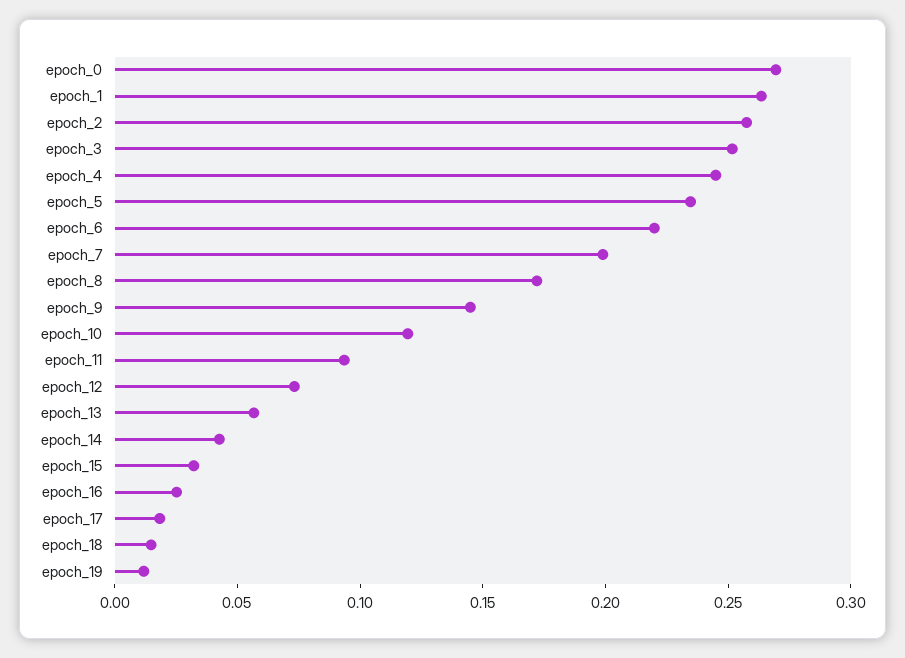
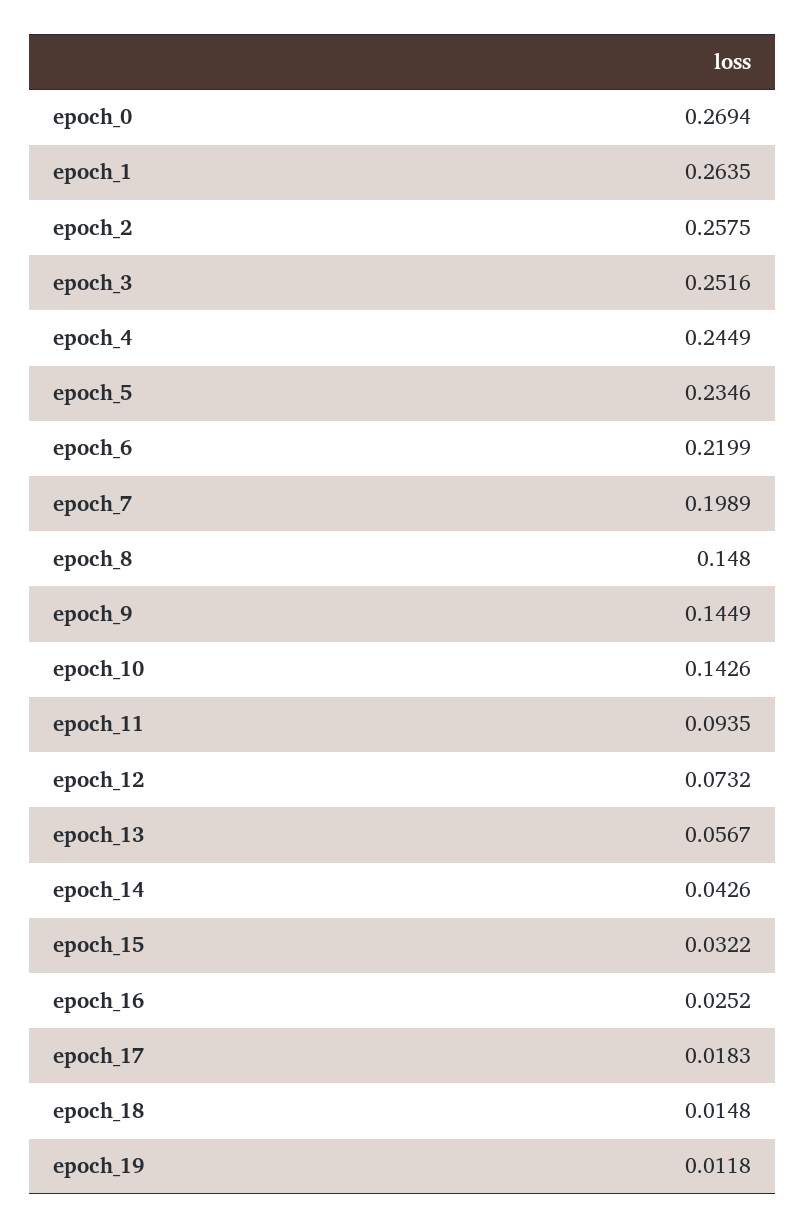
epoch_8: 0.17 -> 0.148
epoch_10: 0.12 -> 0.1426

